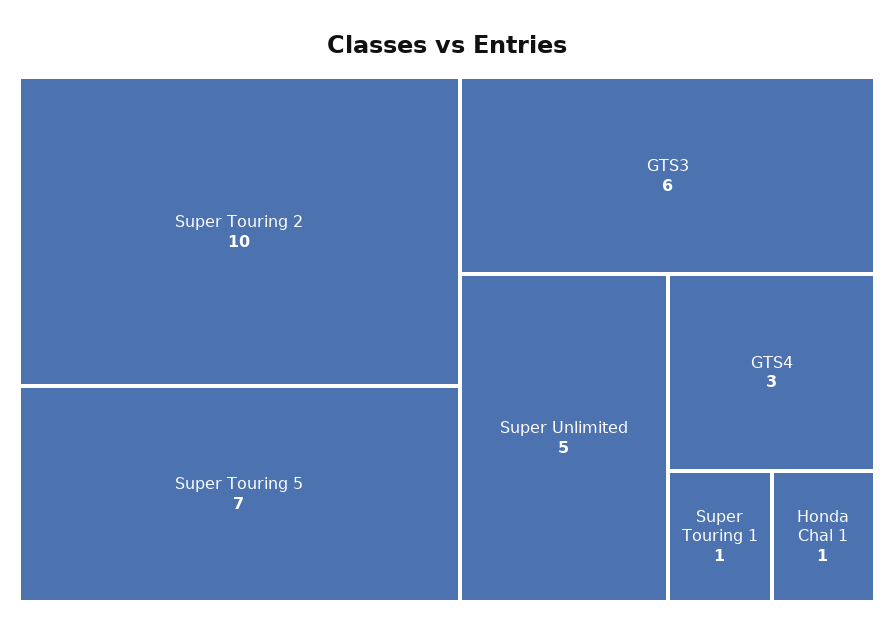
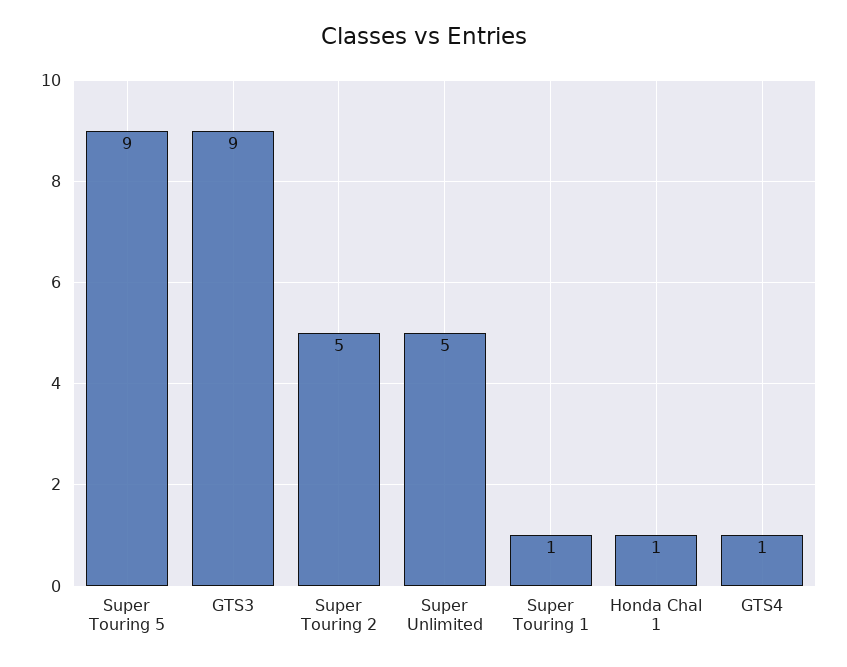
Super Touring 2: 10 -> 5
Super Touring 5: 7 -> 9
GTS3: 6 -> 9
GTS4: 3 -> 1

